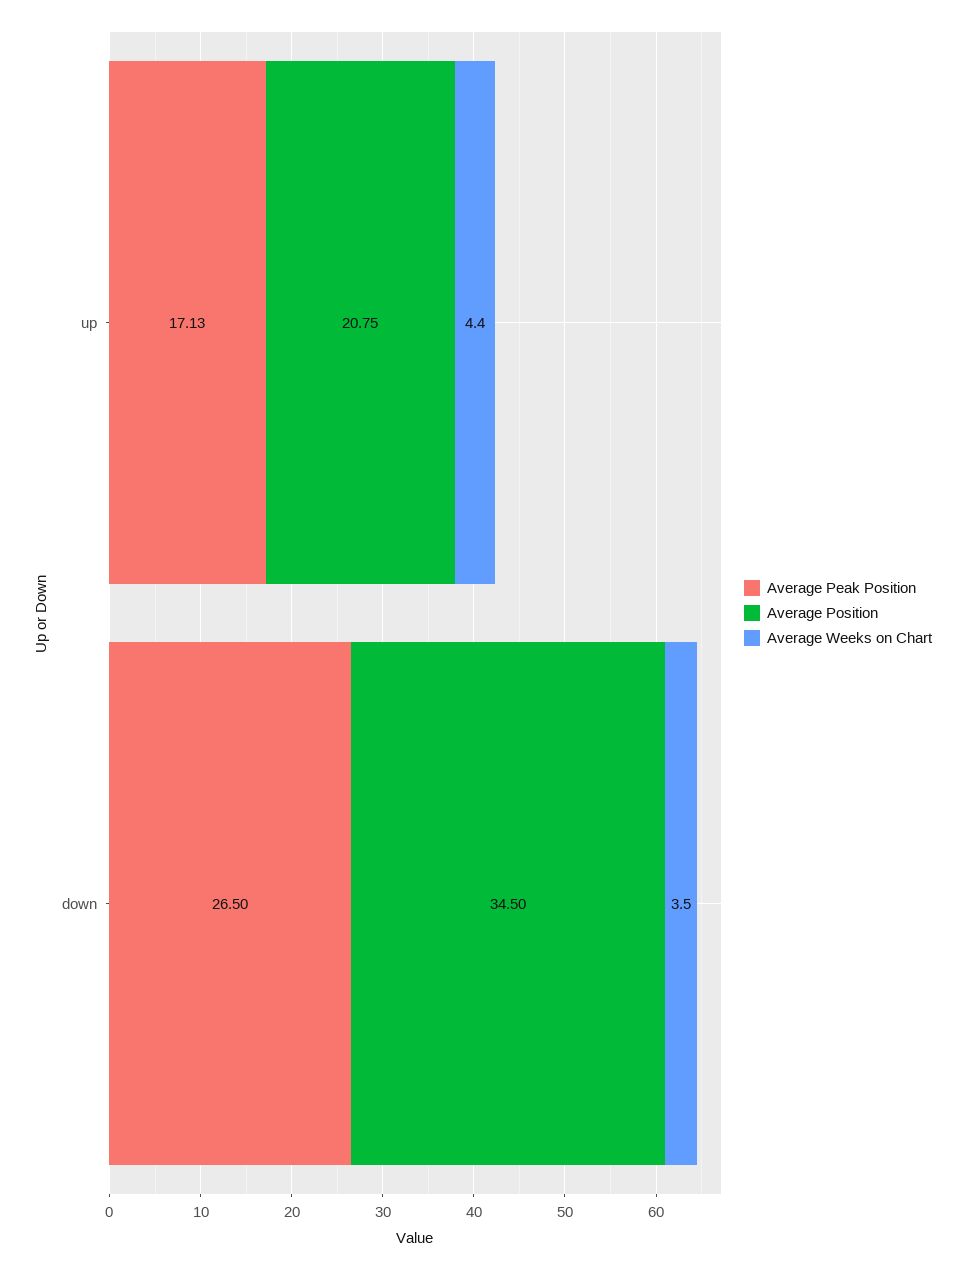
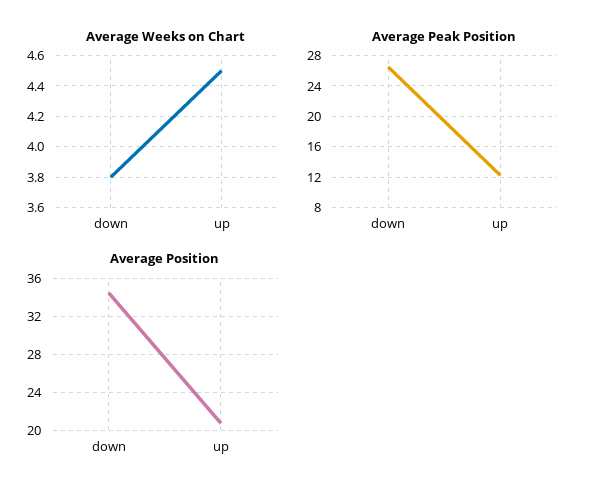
Average Peak Position, up: 17.13 -> 12
Average Weeks on Chart, up: 4.4 -> 4.5
Average Weeks on Chart, down: 3.5 -> 3.8

